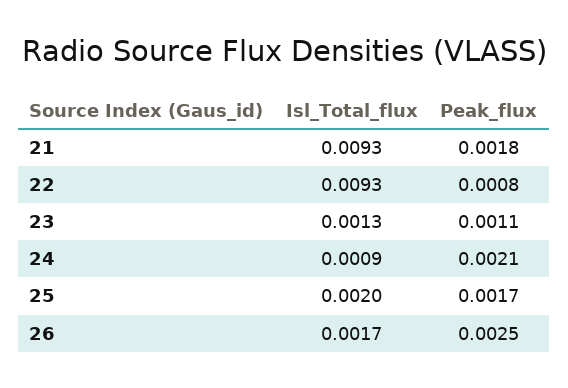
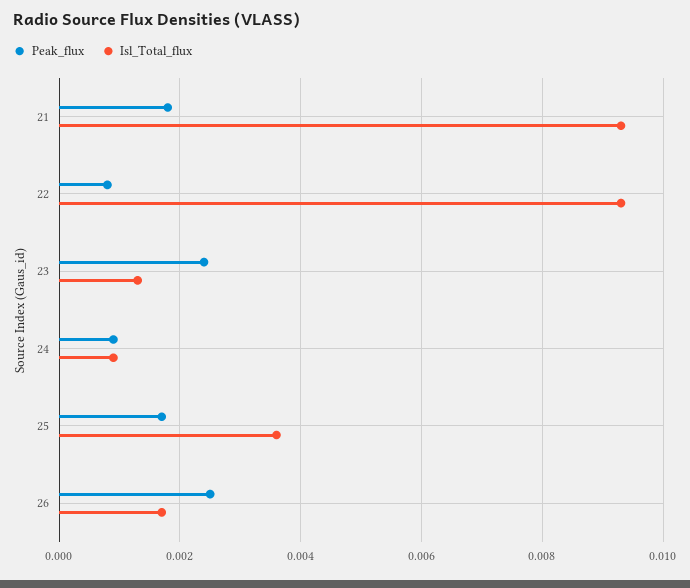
Peak_flux, 23: 0.0011 -> 0.0025
Peak_flux, 24: 0.0021 -> 0.001
Isl_Total_flux, 25: 0.002 -> 0.0035

